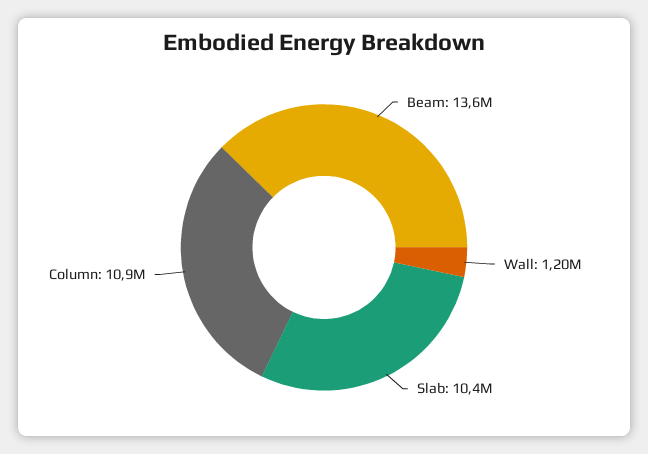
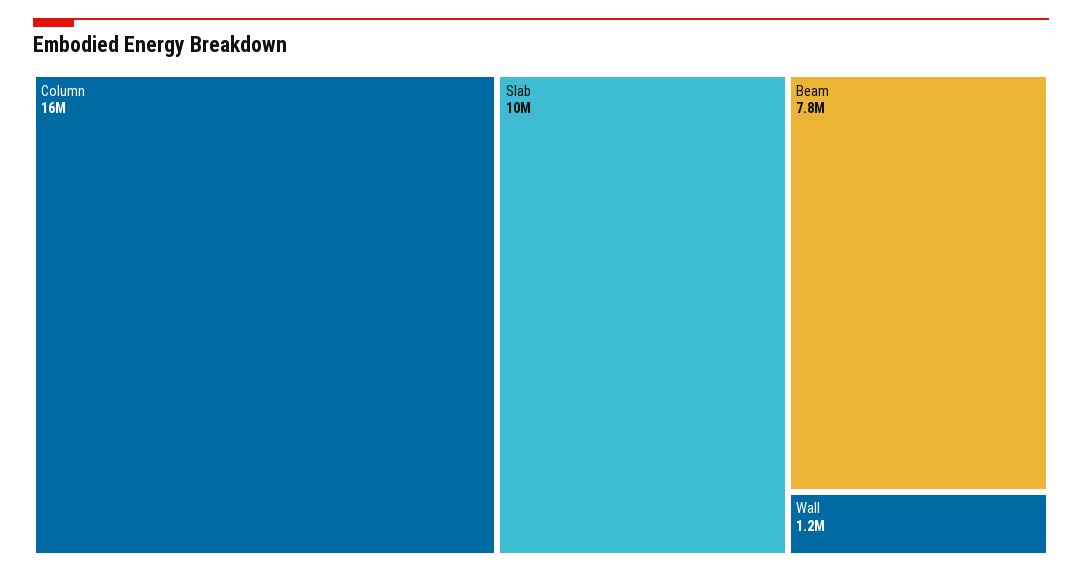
Beam: 13600000 -> 7800000
Column: 10900000 -> 16000000

